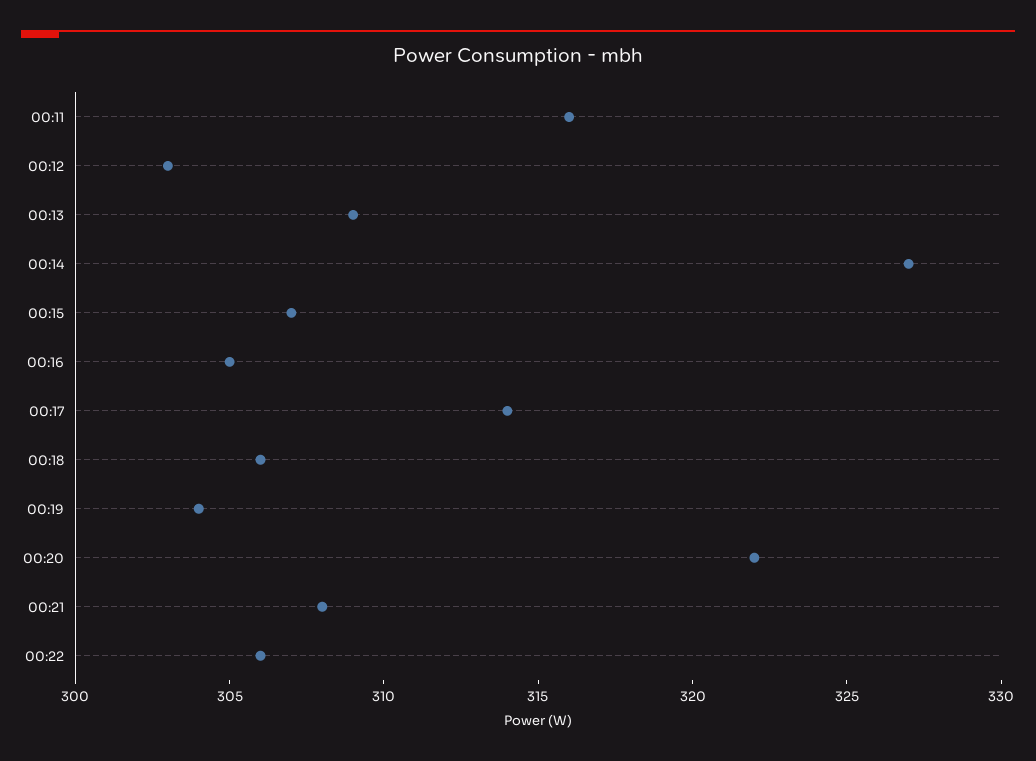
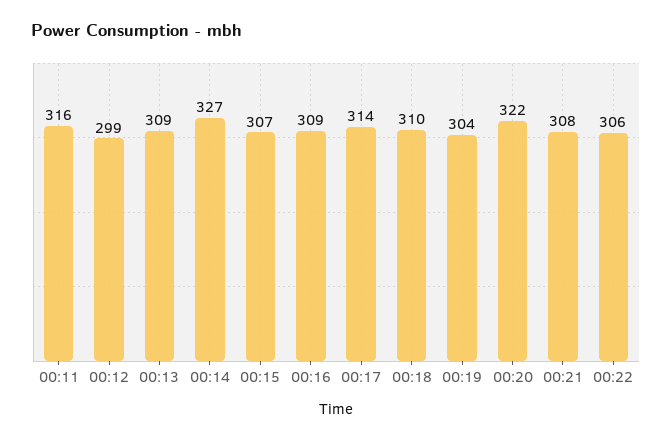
00:12: 303 -> 299
00:16: 305 -> 309
00:18: 306 -> 310

